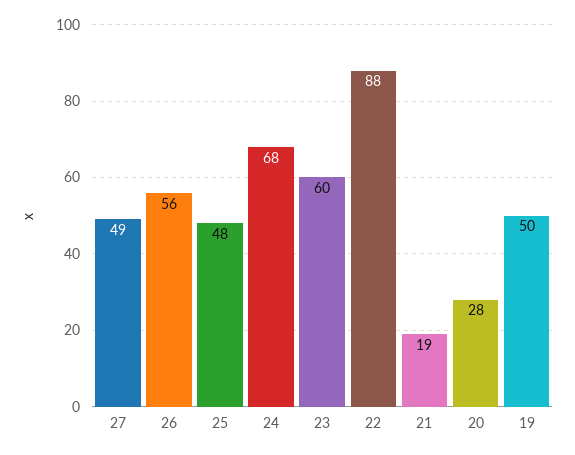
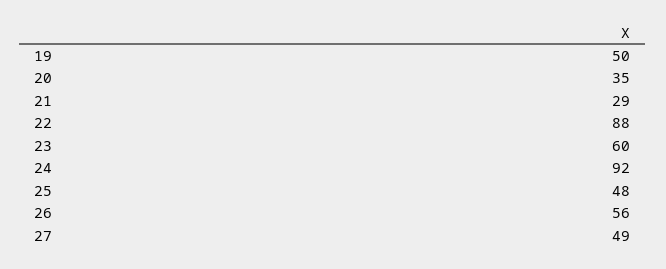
24: 68 -> 92
21: 19 -> 29
20: 28 -> 35

